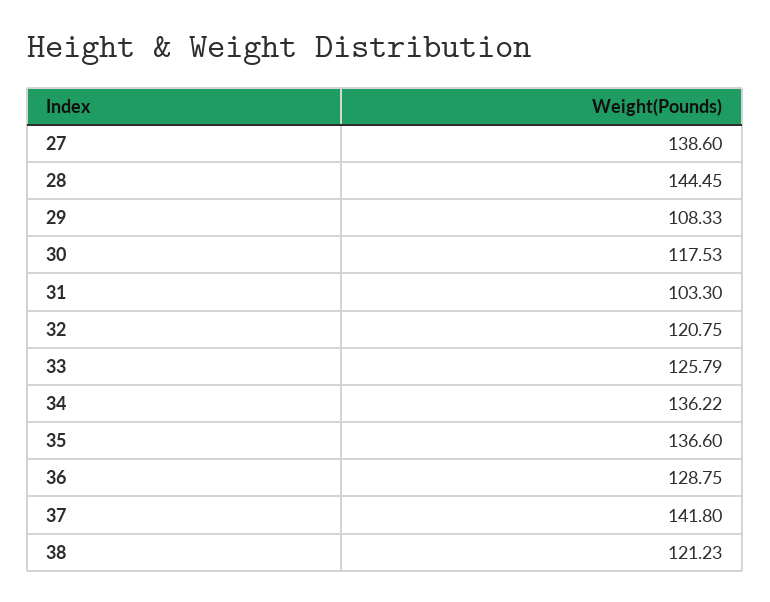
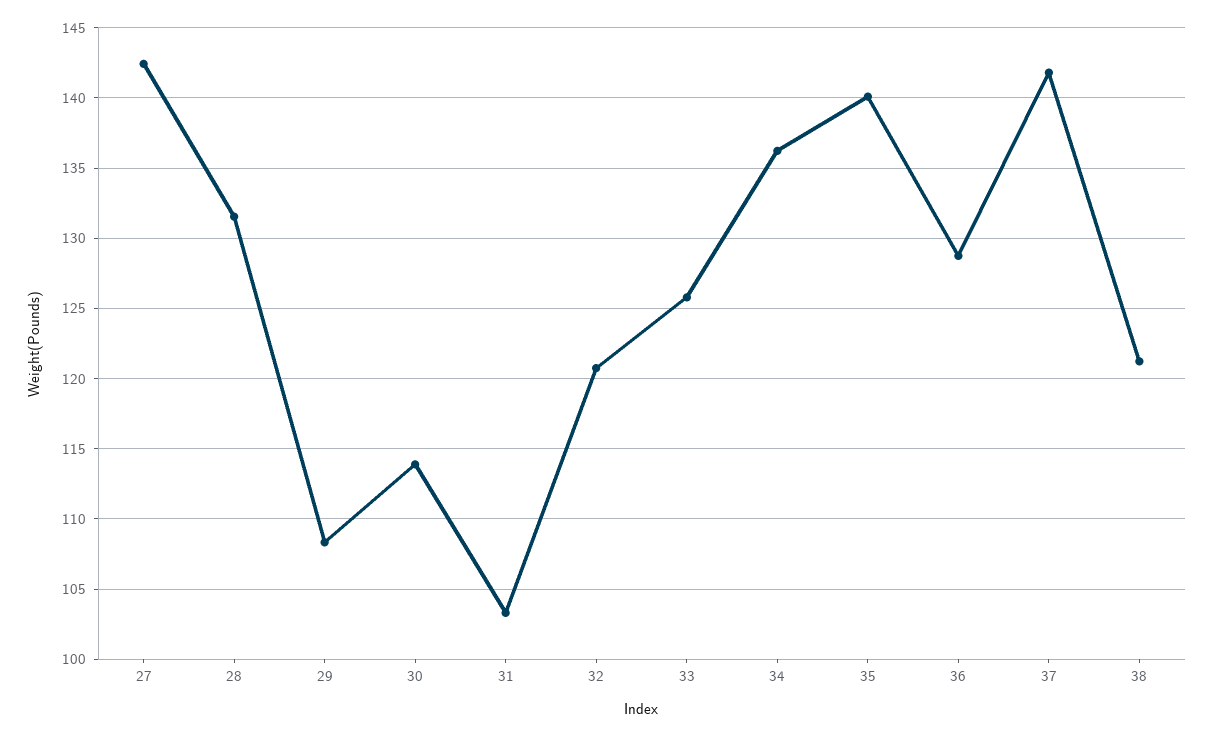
27: 138.6 -> 142.5
28: 144.45 -> 131.5
30: 117.53 -> 114
35: 136.6 -> 140

